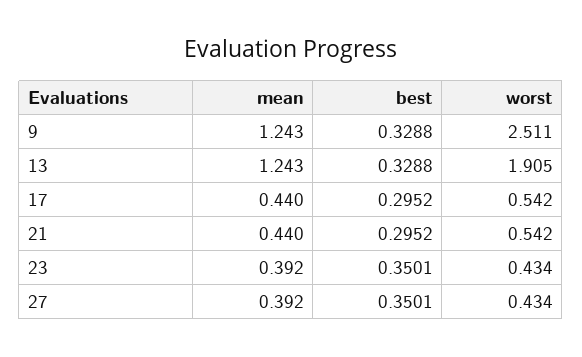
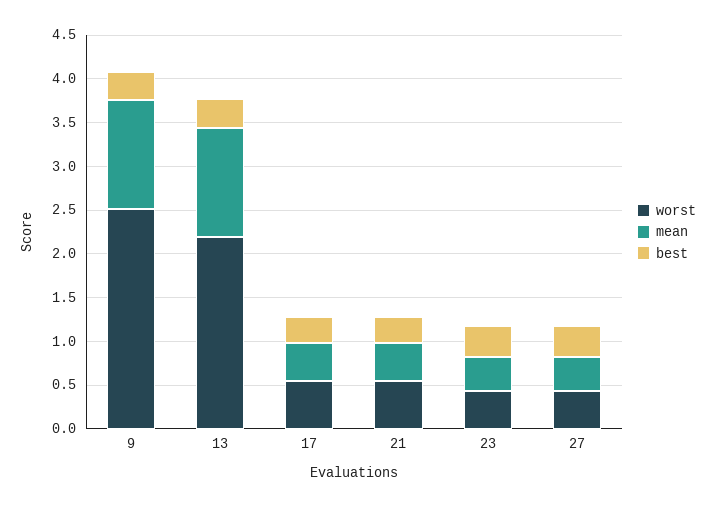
worst, 13: 1.905 -> 2.2

